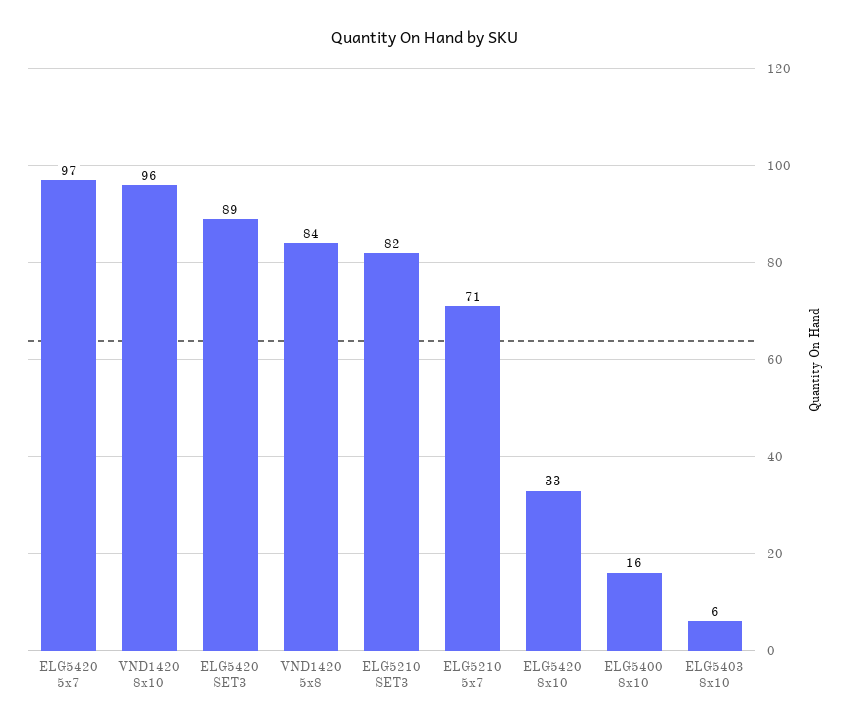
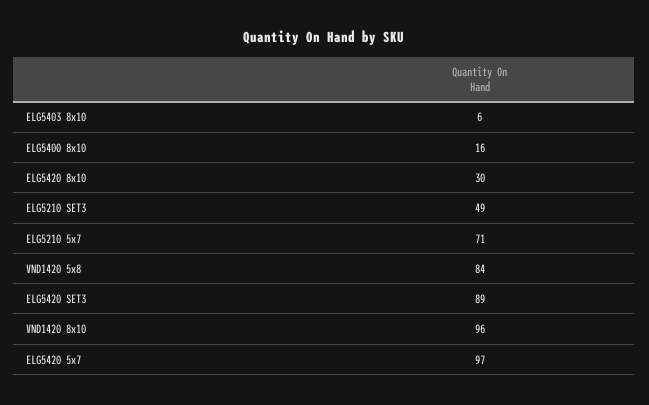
ELG5210 SET3: 82 -> 49
ELG5420 8x10: 33 -> 30

